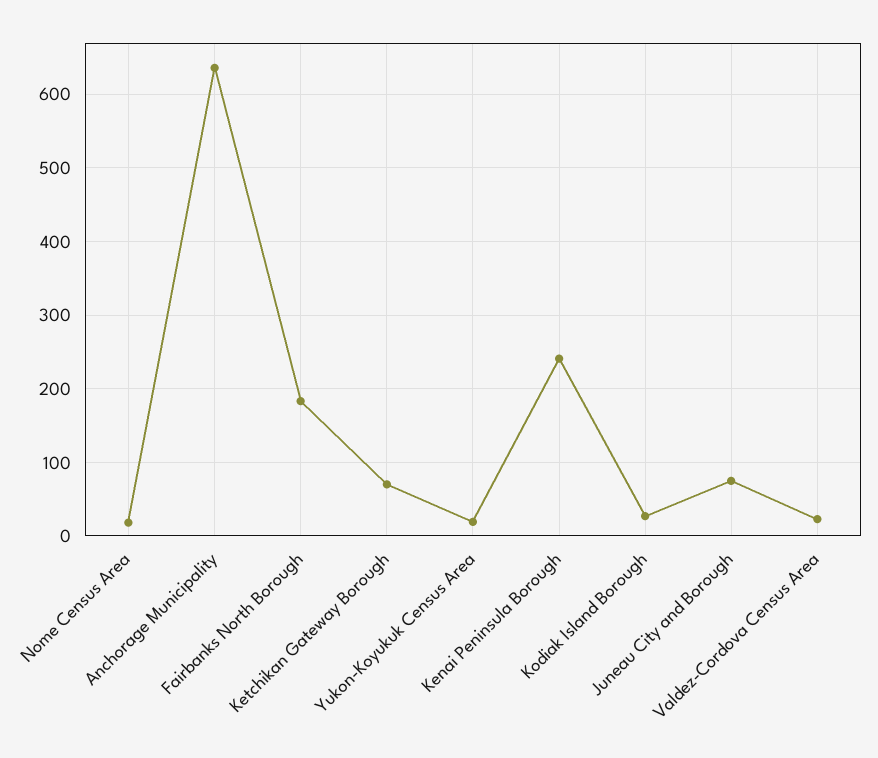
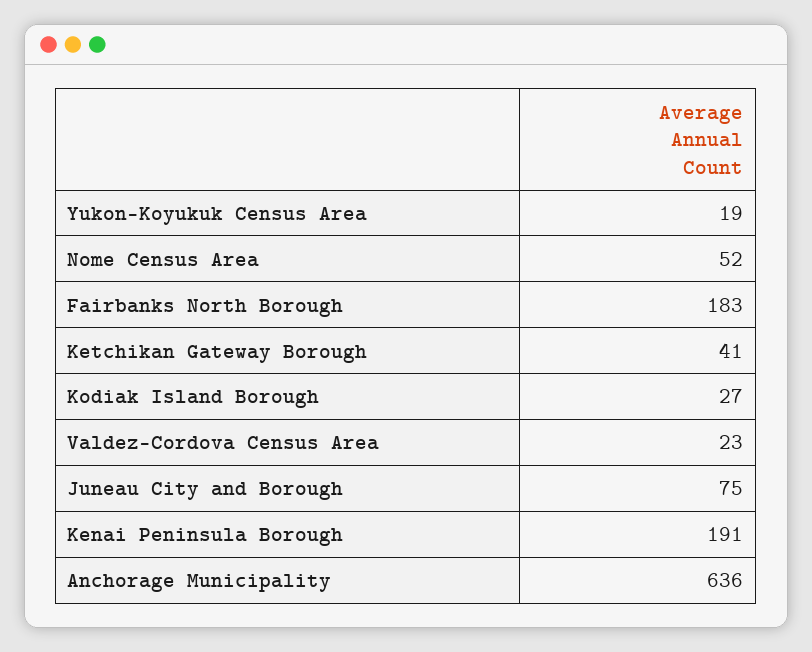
Nome Census Area: 20 -> 52
Ketchikan Gateway Borough: 70 -> 41
Kenai Peninsula Borough: 240 -> 191

